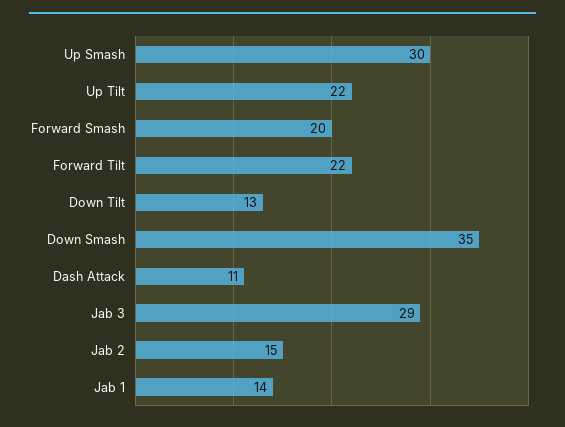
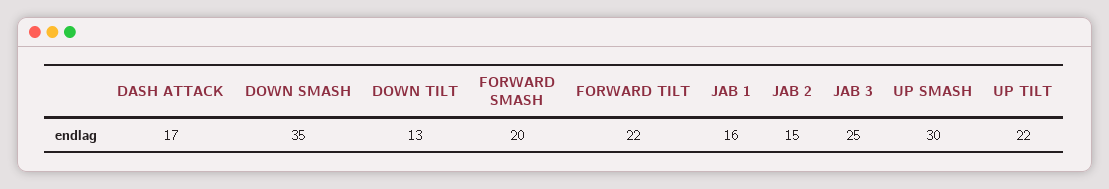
Dash Attack: 11 -> 17
Jab 3: 29 -> 25
Jab 1: 14 -> 16

